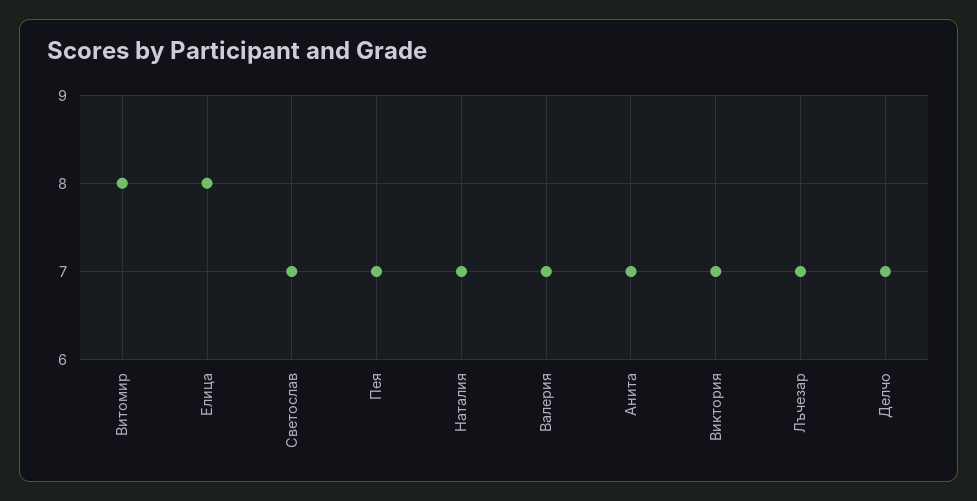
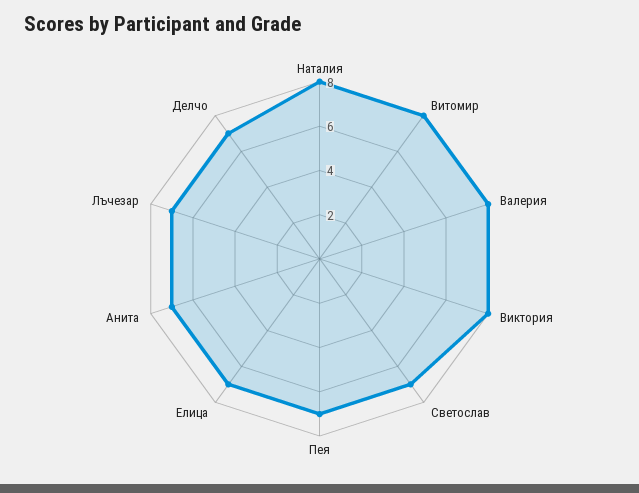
Елица: 8 -> 7
Наталия: 7 -> 8
Валерия: 7 -> 8
Виктория: 7 -> 8

